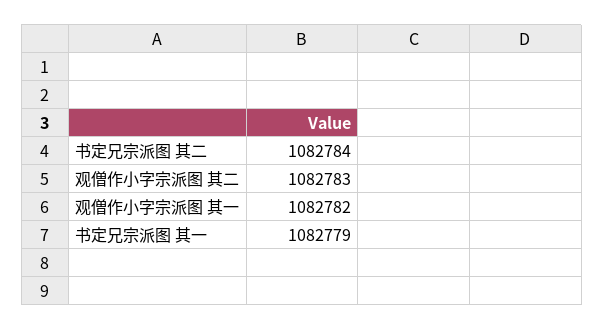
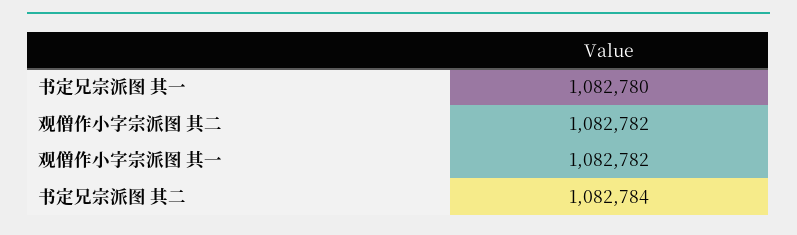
观僧作小字宗派图 其二: 1082783 -> 1082782
书定兄宗派图 其一: 1082779 -> 1082780

